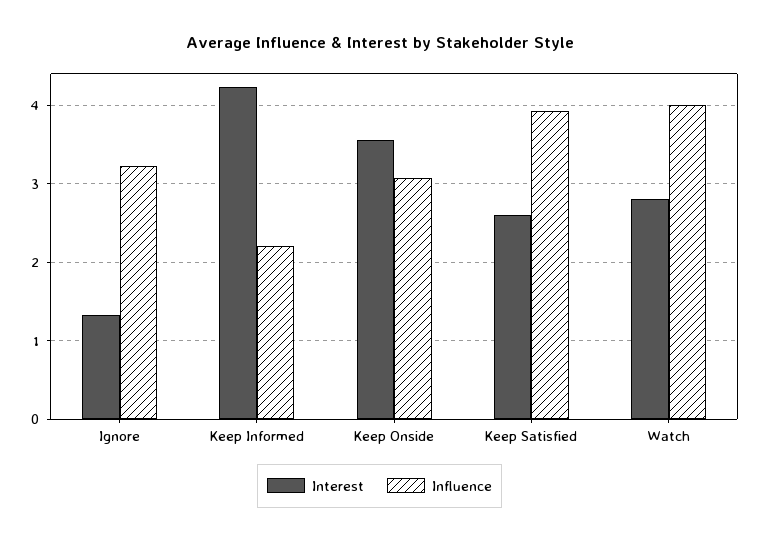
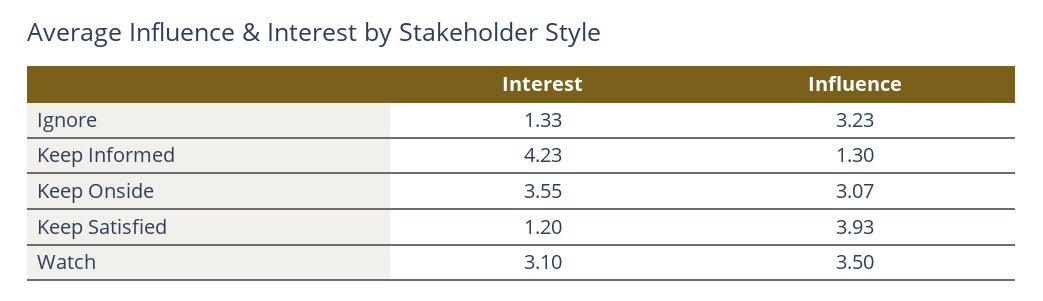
Influence, Keep Informed: 2.2 -> 1.3
Interest, Keep Satisfied: 2.6 -> 1.2
Interest, Watch: 2.8 -> 3.1
Influence, Watch: 4 -> 3.5

